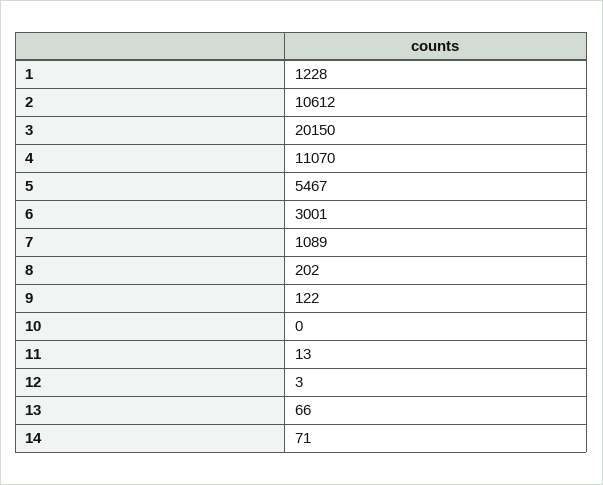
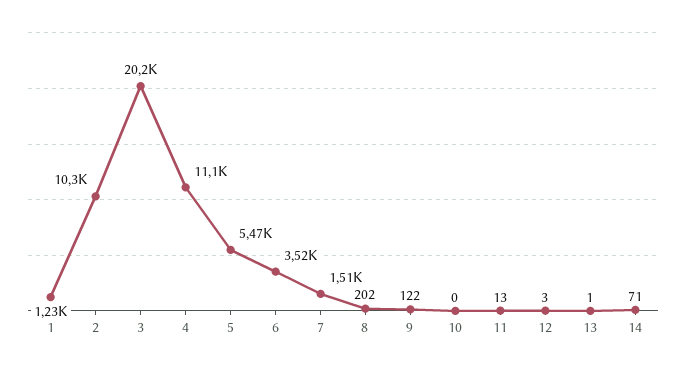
2: 10612 -> 10300
6: 3001 -> 3520
7: 1089 -> 1510
13: 66 -> 1

